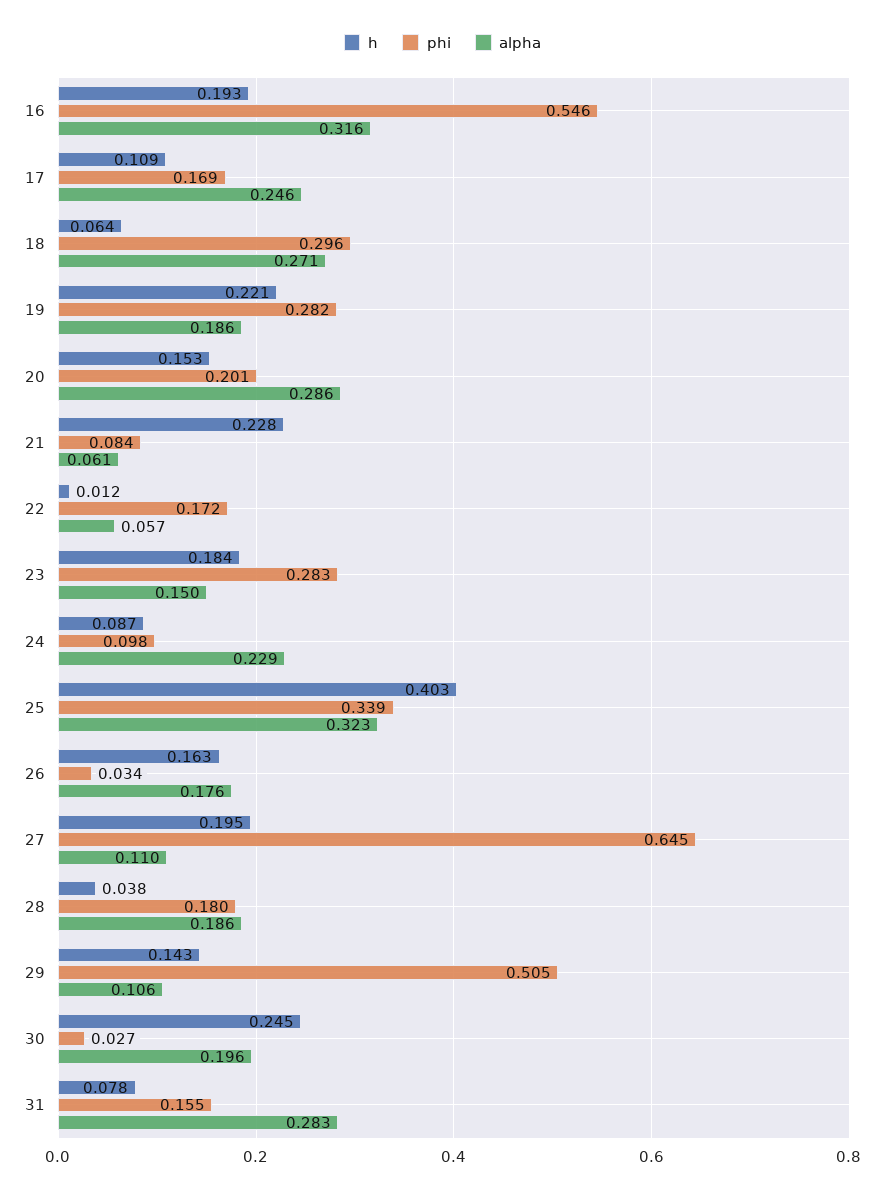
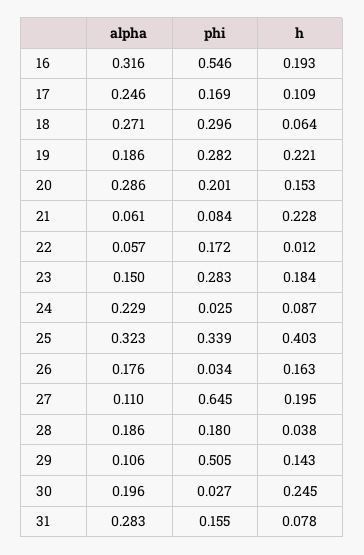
phi, 24: 0.098 -> 0.025

